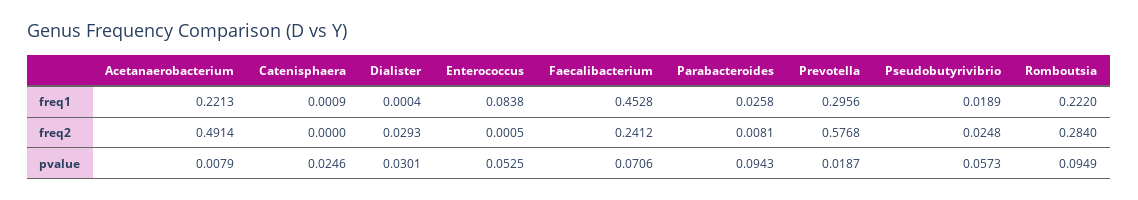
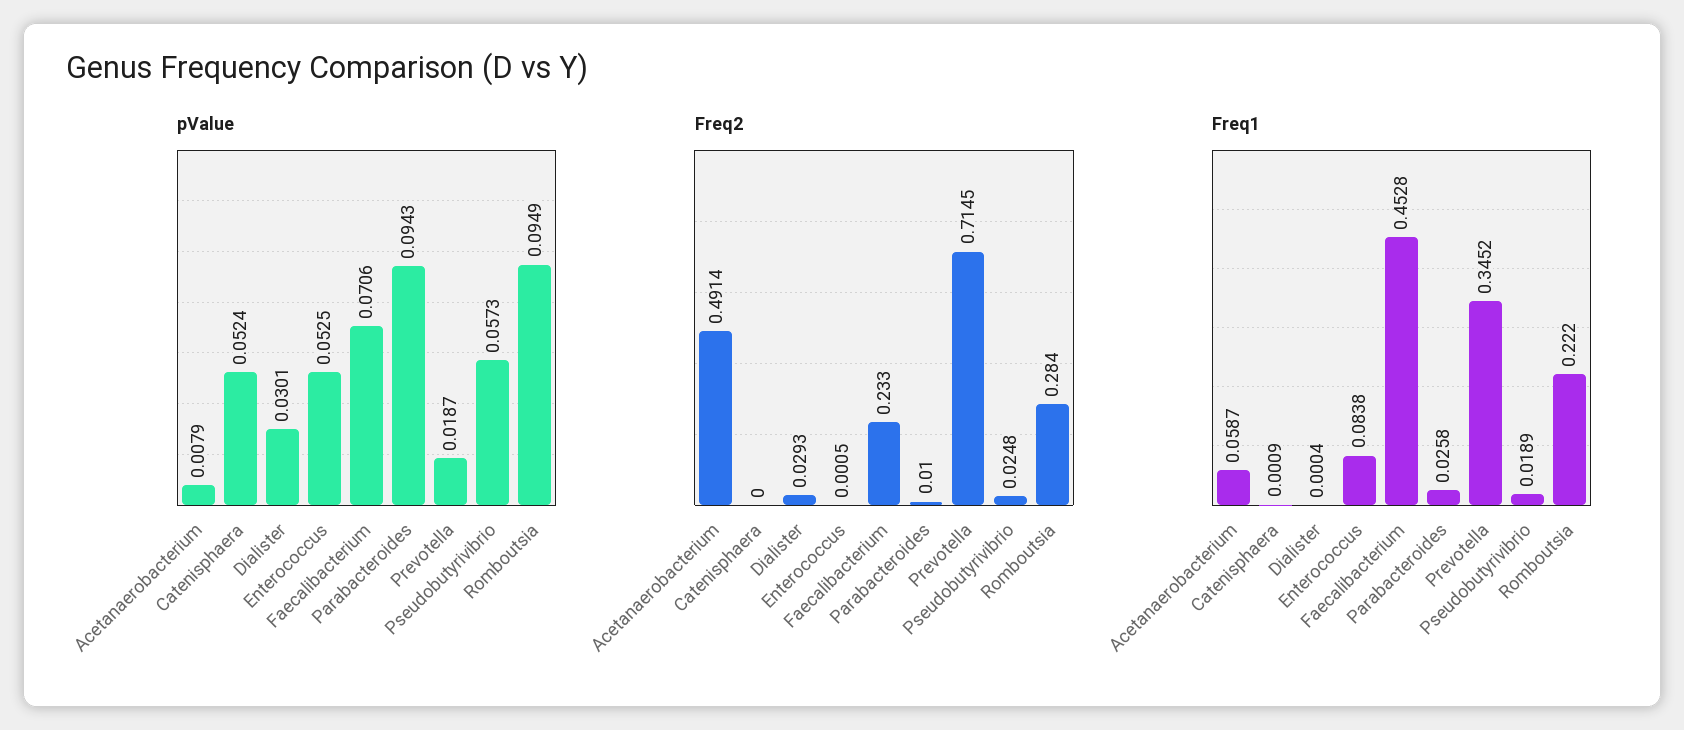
freq1, Acetanaerobacterium: 0.2213 -> 0.0587
freq1, Prevotella: 0.2956 -> 0.3452
freq2, Faecalibacterium: 0.2412 -> 0.233
freq2, Parabacteroides: 0.0081 -> 0.01
freq2, Prevotella: 0.5768 -> 0.7145
pvalue, Catenisphaera: 0.0246 -> 0.0524

